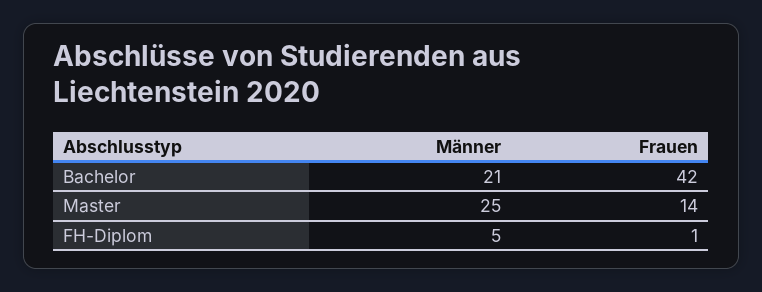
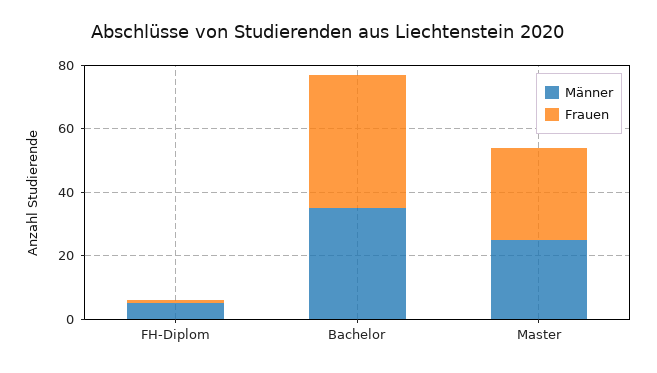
Männer, Bachelor: 21 -> 35
Frauen, Master: 14 -> 30

